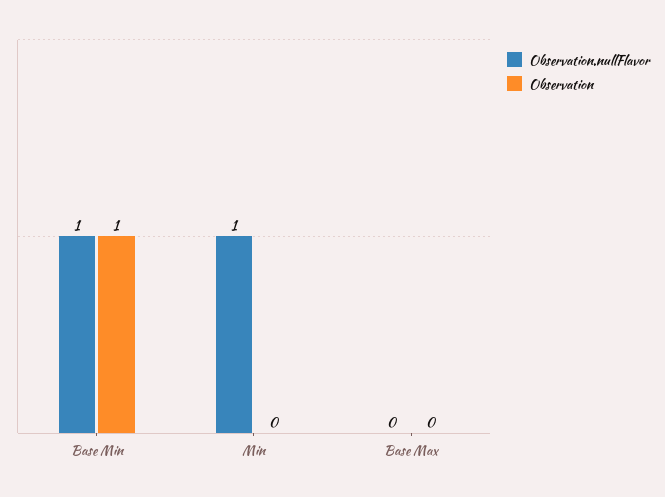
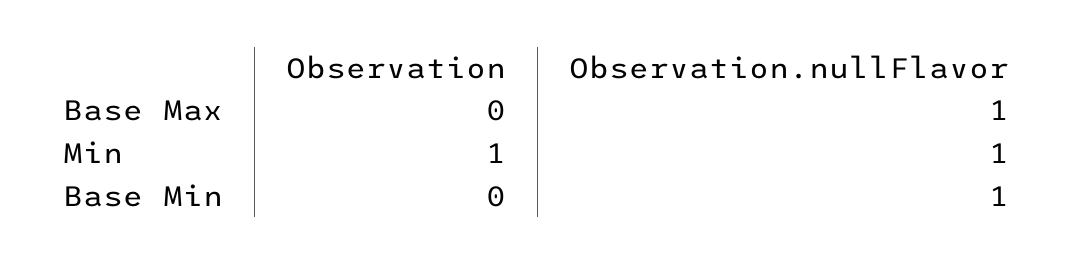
Observation, Base Min: 1 -> 0
Observation, Min: 0 -> 1
Observation.nullFlavor, Base Max: 0 -> 1

